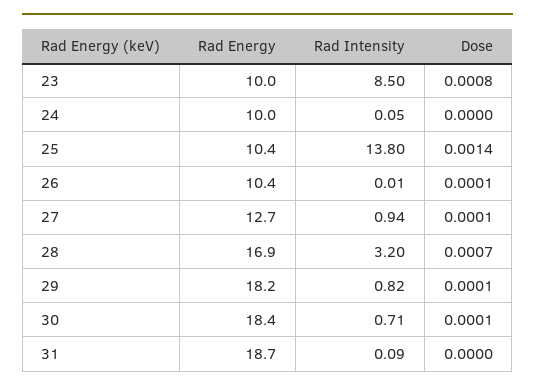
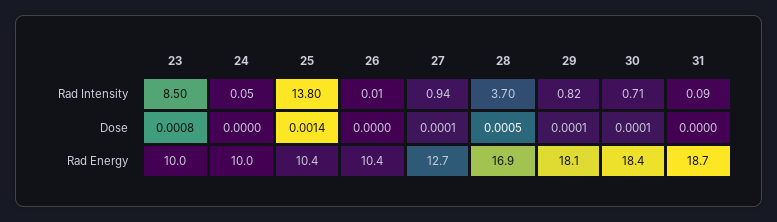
Dose, 26: 0.0001 -> 0
Rad Intensity, 28: 3.2 -> 3.7
Dose, 28: 0.0007 -> 0.0005
Rad Energy, 29: 18.2 -> 18.1

